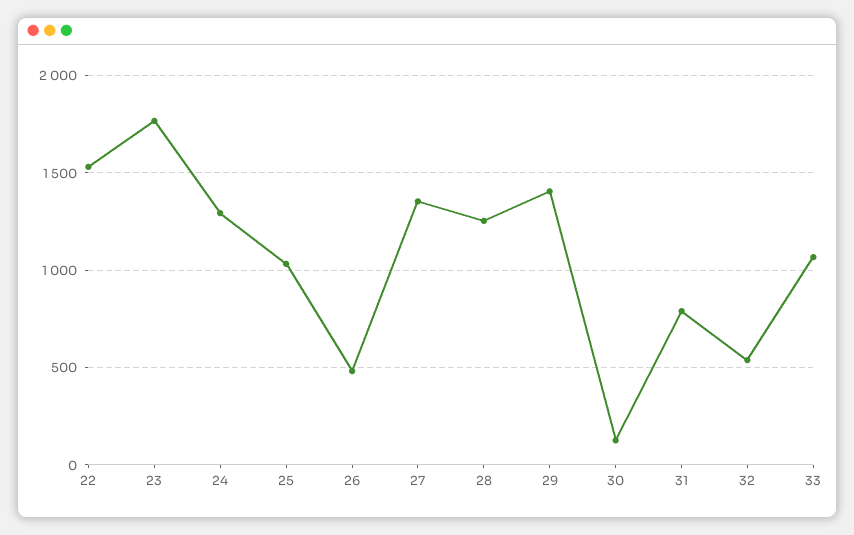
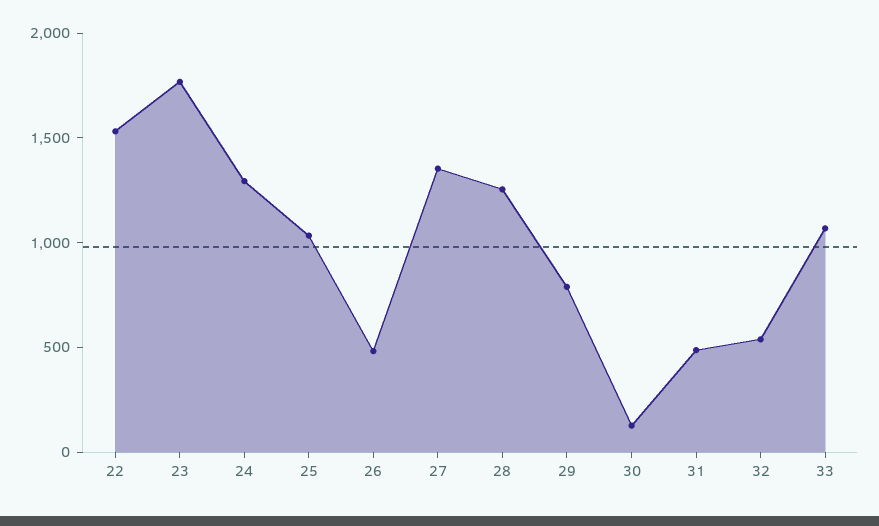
29: 1400 -> 800
31: 800 -> 500

